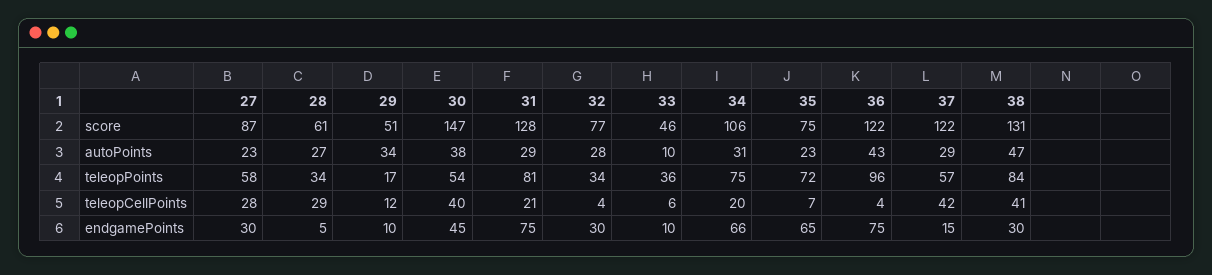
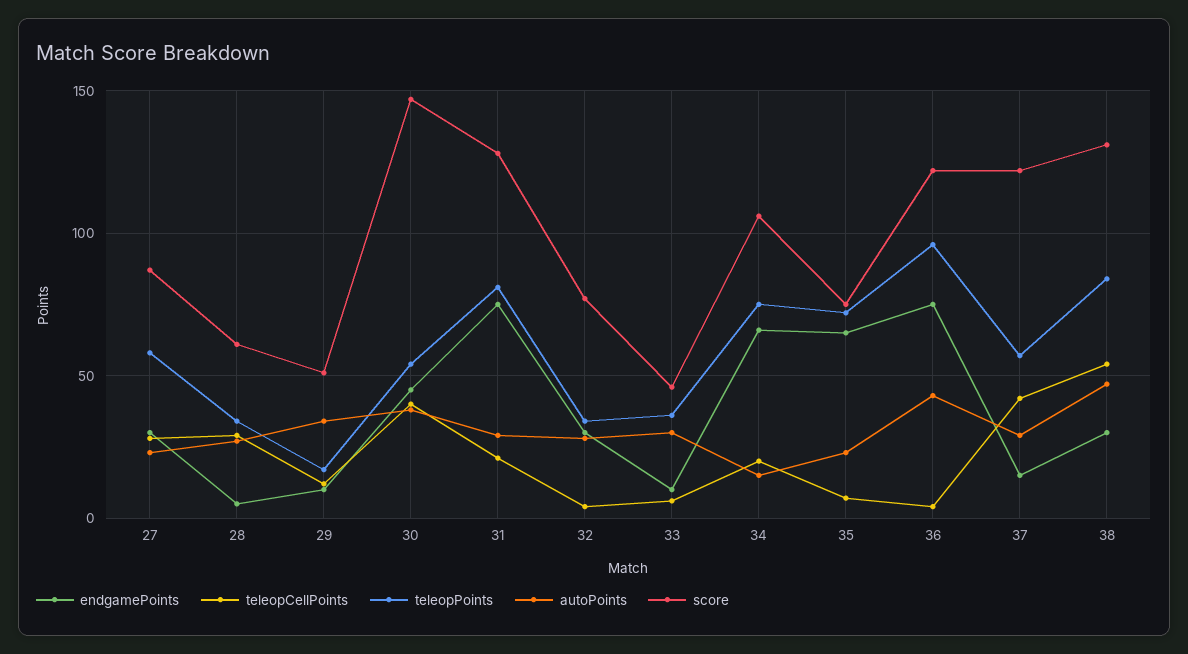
autoPoints, 33: 10 -> 30
autoPoints, 34: 31 -> 15
teleopCellPoints, 38: 41 -> 55

